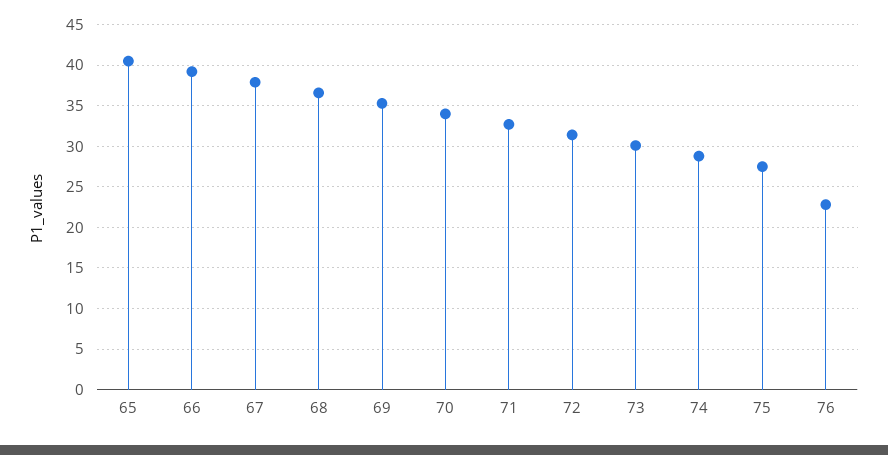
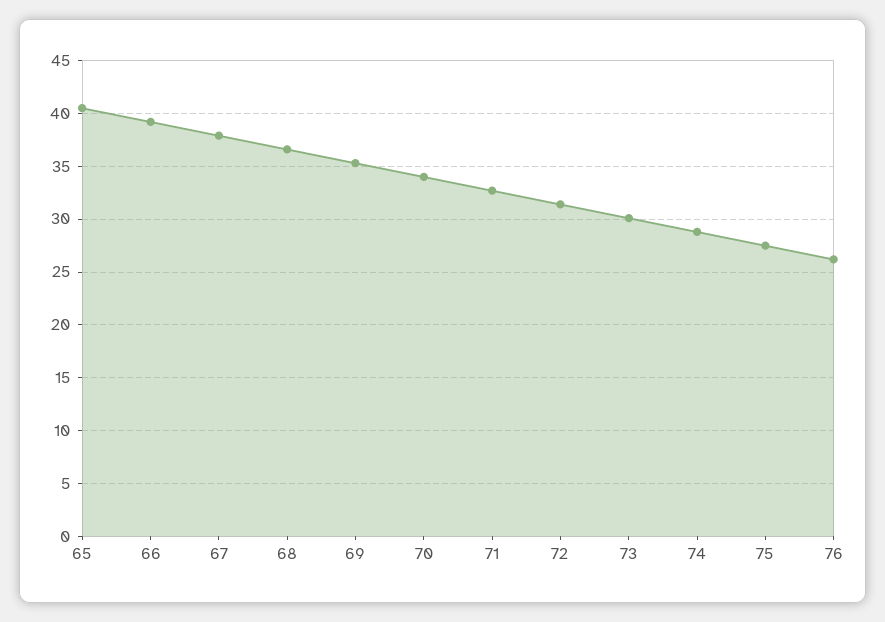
76: 23 -> 26

